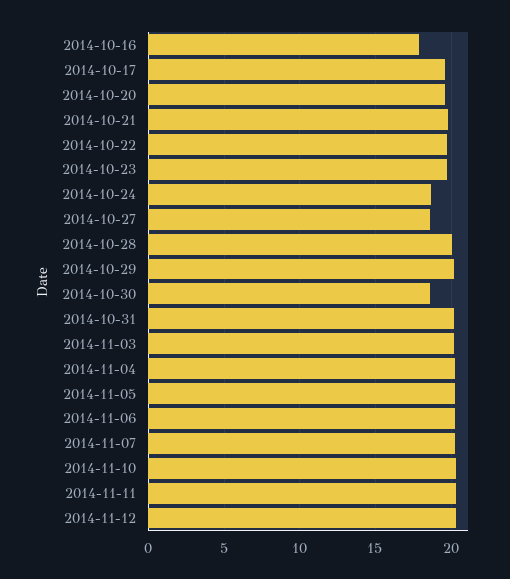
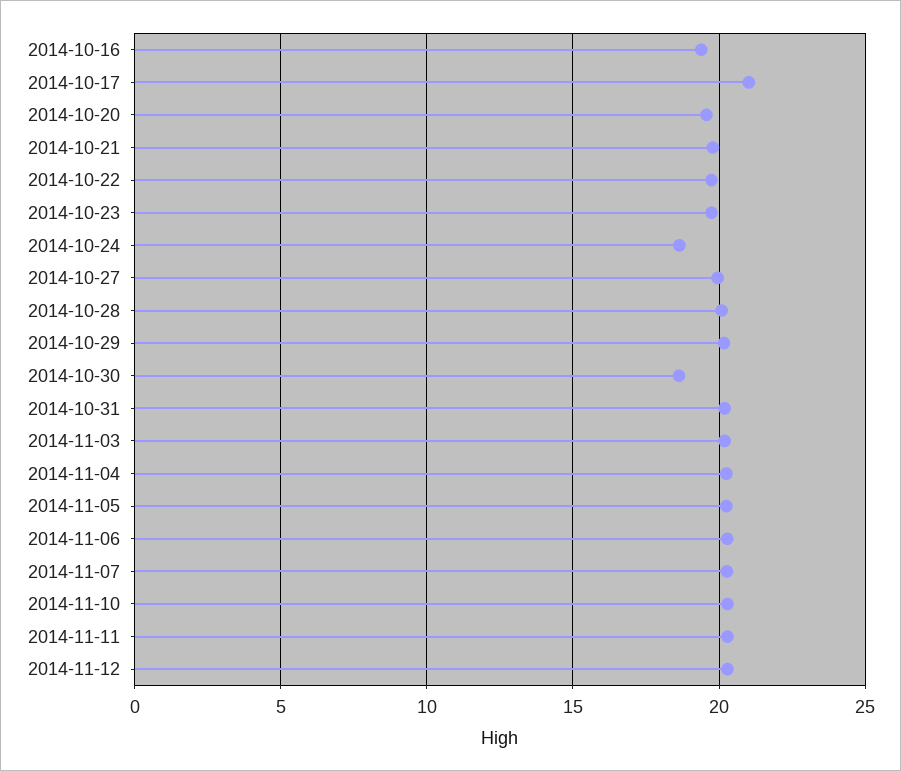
2014-10-16: 18 -> 19.5
2014-10-17: 19.5 -> 21
2014-10-27: 18.5 -> 20

